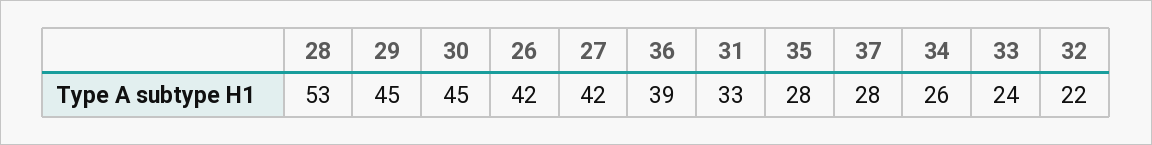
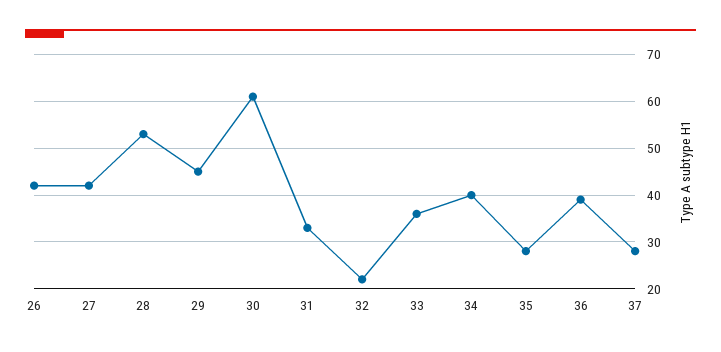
30: 45 -> 60
34: 26 -> 40
33: 24 -> 35

